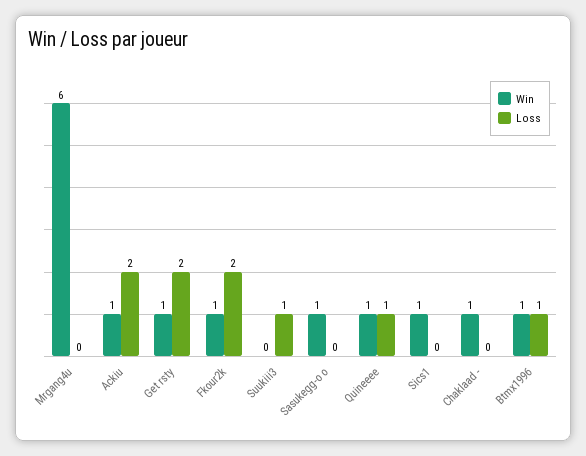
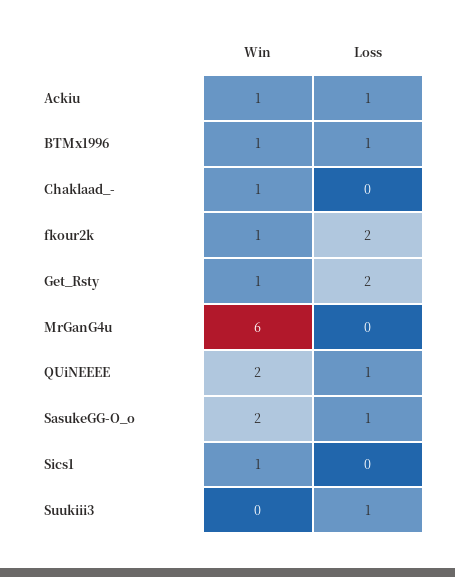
Loss, Ackiu: 2 -> 1
Win, Sasukegg-o o: 1 -> 2
Loss, Sasukegg-o o: 0 -> 1
Win, Quineeee: 1 -> 2

